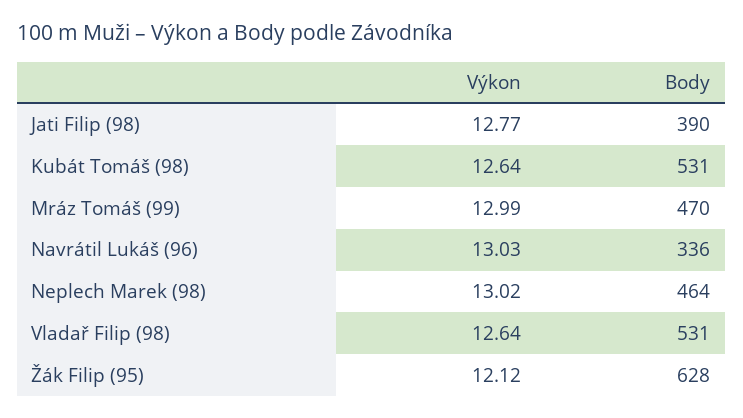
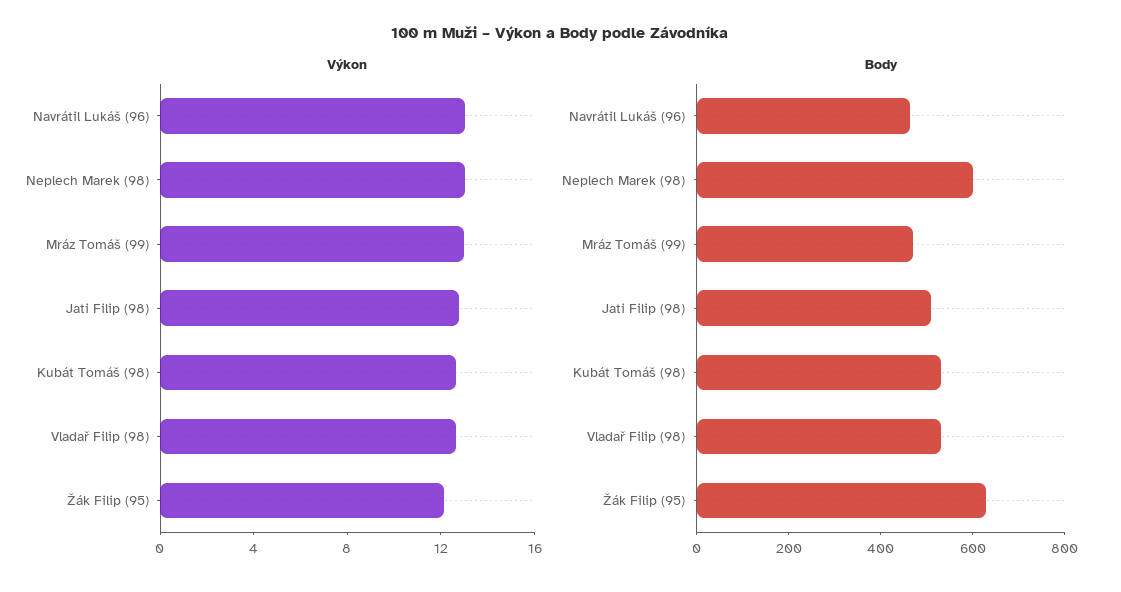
Body, Jati Filip (98): 390 -> 500
Body, Navrátil Lukáš (96): 336 -> 450
Body, Neplech Marek (98): 464 -> 600

